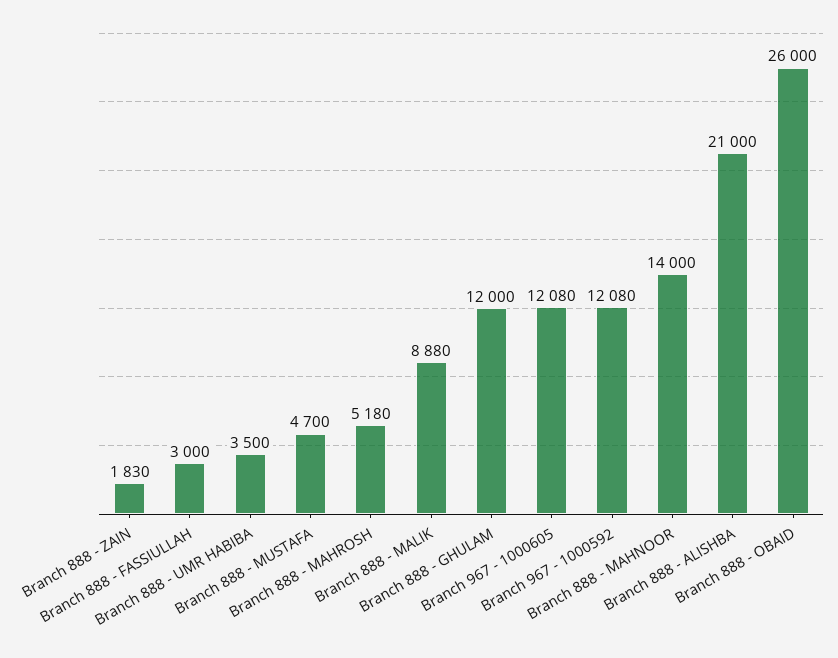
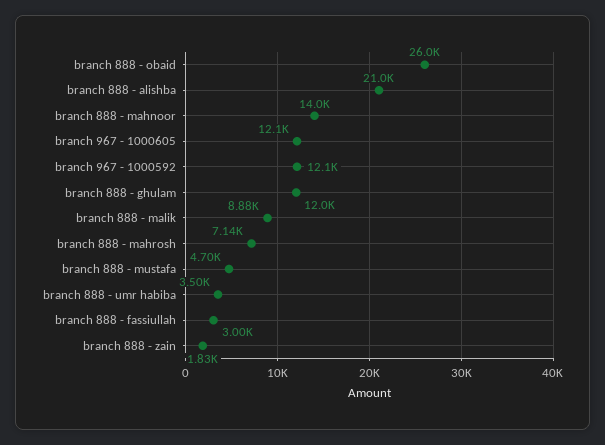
Branch 888 - MAHROSH: 5180 -> 7140

